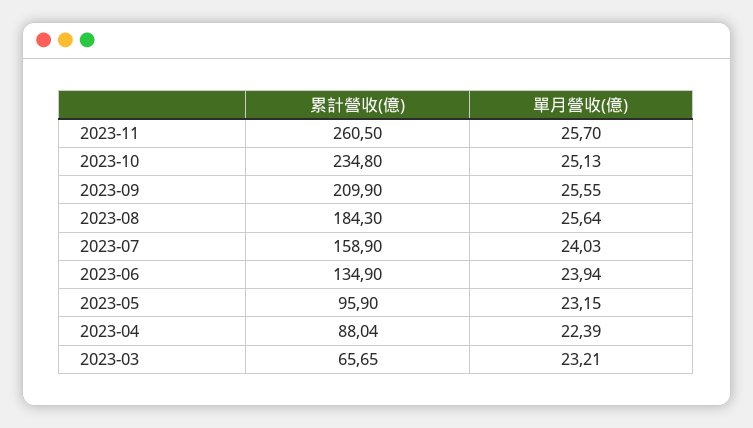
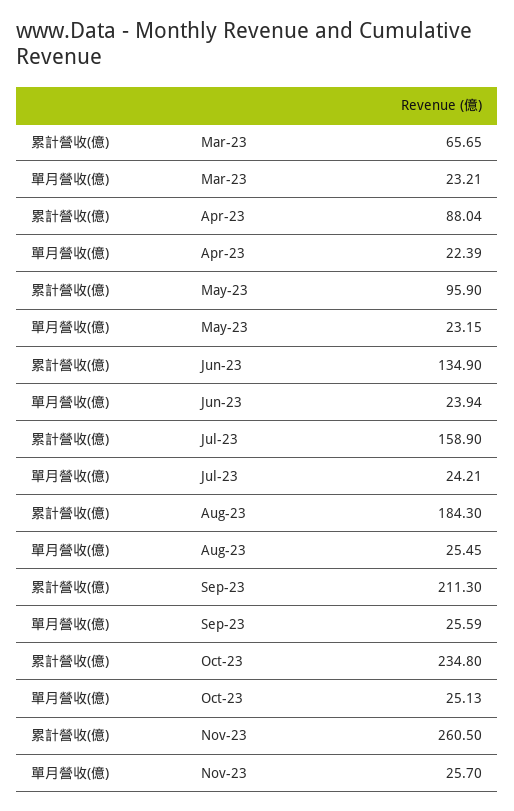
累計營收(億), 2023-09: 209.9 -> 211.3
單月營收(億), 2023-09: 25.55 -> 25.59
單月營收(億), 2023-08: 25.64 -> 25.45
單月營收(億), 2023-07: 24.03 -> 24.21

